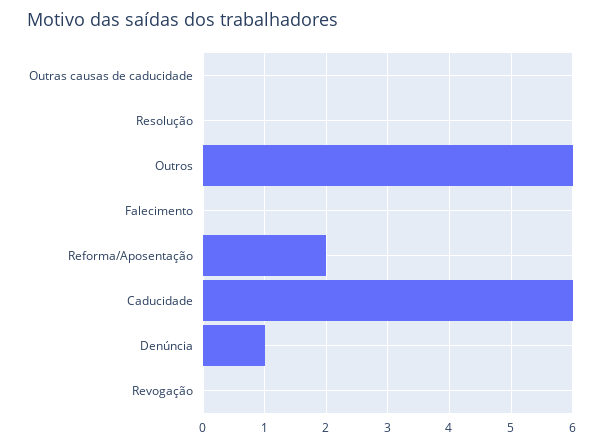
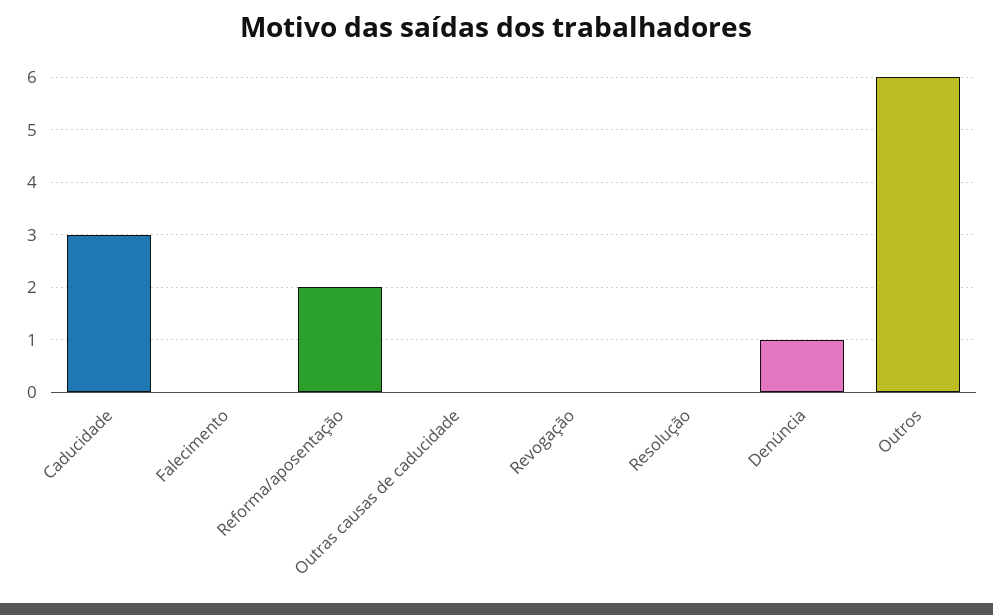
Caducidade: 6 -> 3

